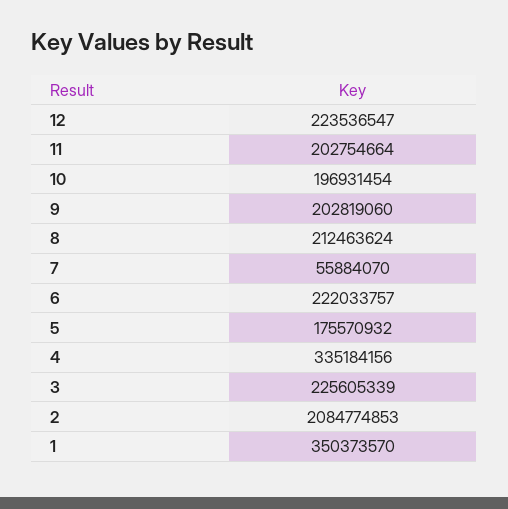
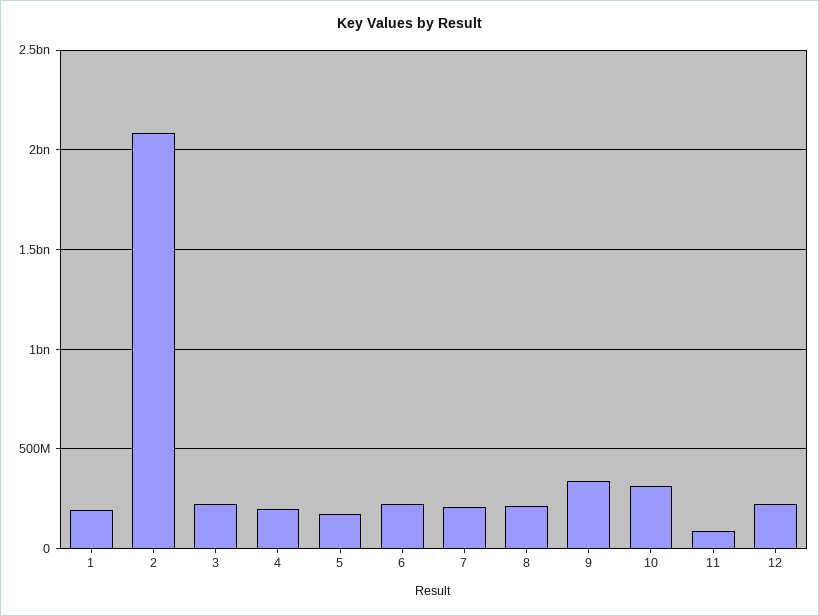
11: 202754664 -> 100000000
10: 196931454 -> 300000000
9: 202819060 -> 350000000
7: 55884070 -> 200000000
4: 335184156 -> 200000000
1: 350373570 -> 200000000

